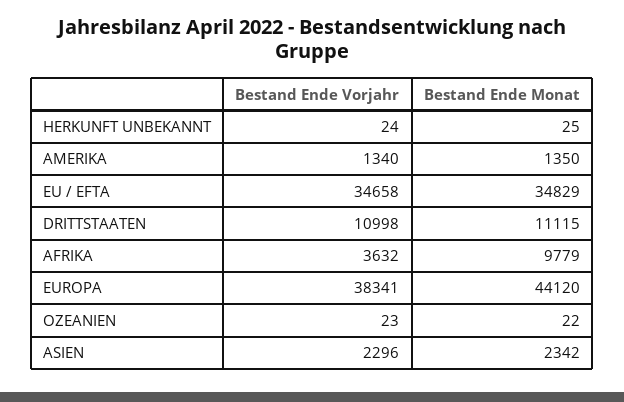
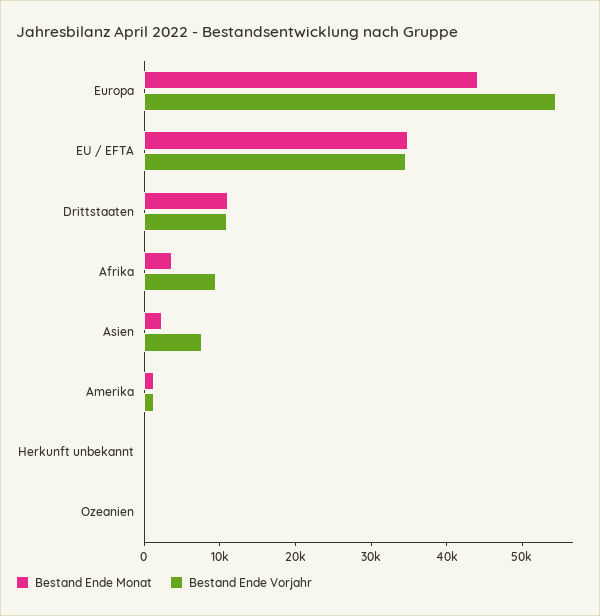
Bestand Ende Vorjahr, AFRIKA: 3632 -> 10000
Bestand Ende Monat, AFRIKA: 9779 -> 4000
Bestand Ende Vorjahr, EUROPA: 38341 -> 54000
Bestand Ende Vorjahr, ASIEN: 2296 -> 8000

